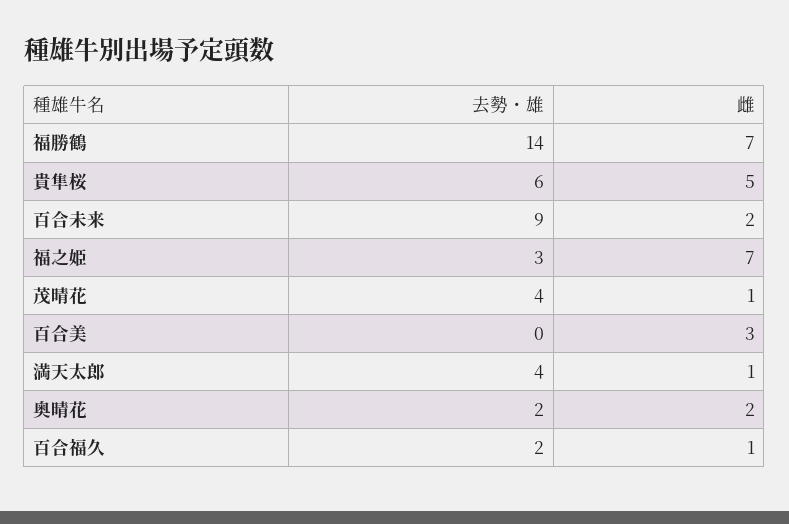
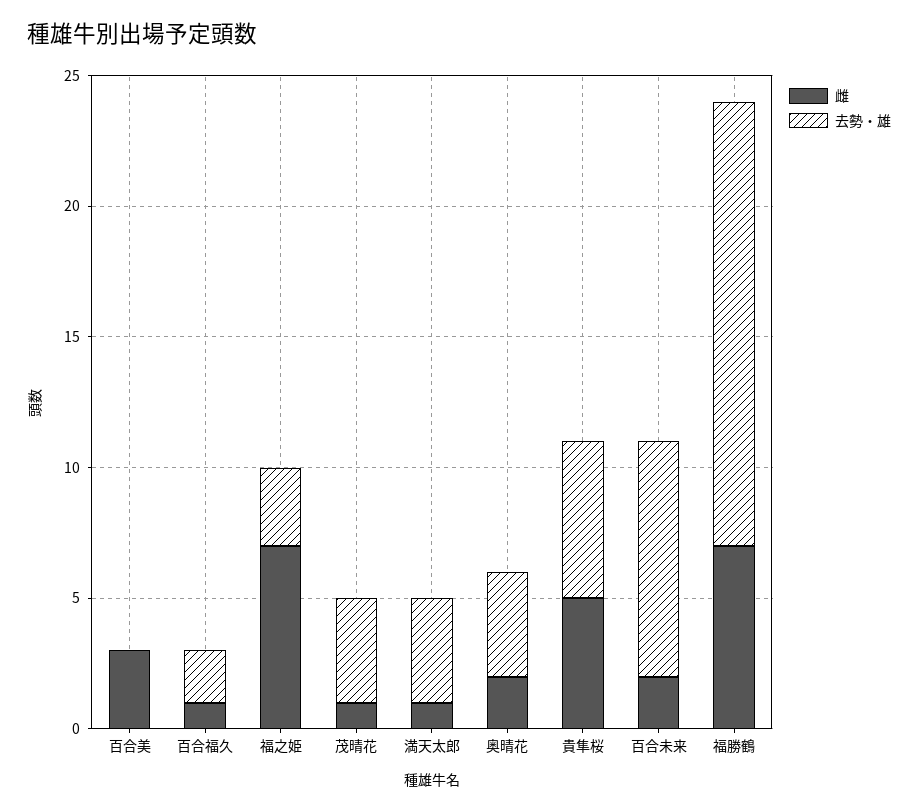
去勢・雄, 福勝鶴: 14 -> 17
去勢・雄, 奥晴花: 2 -> 4

